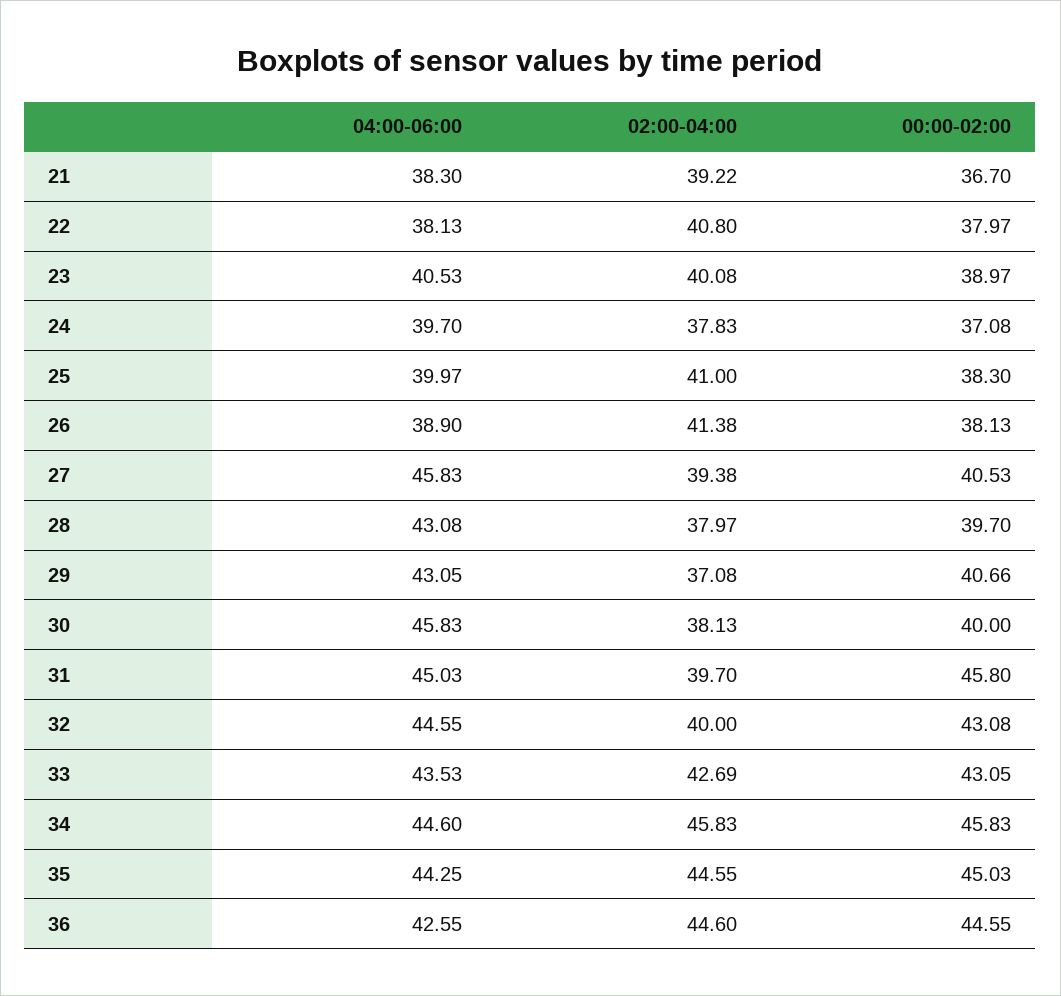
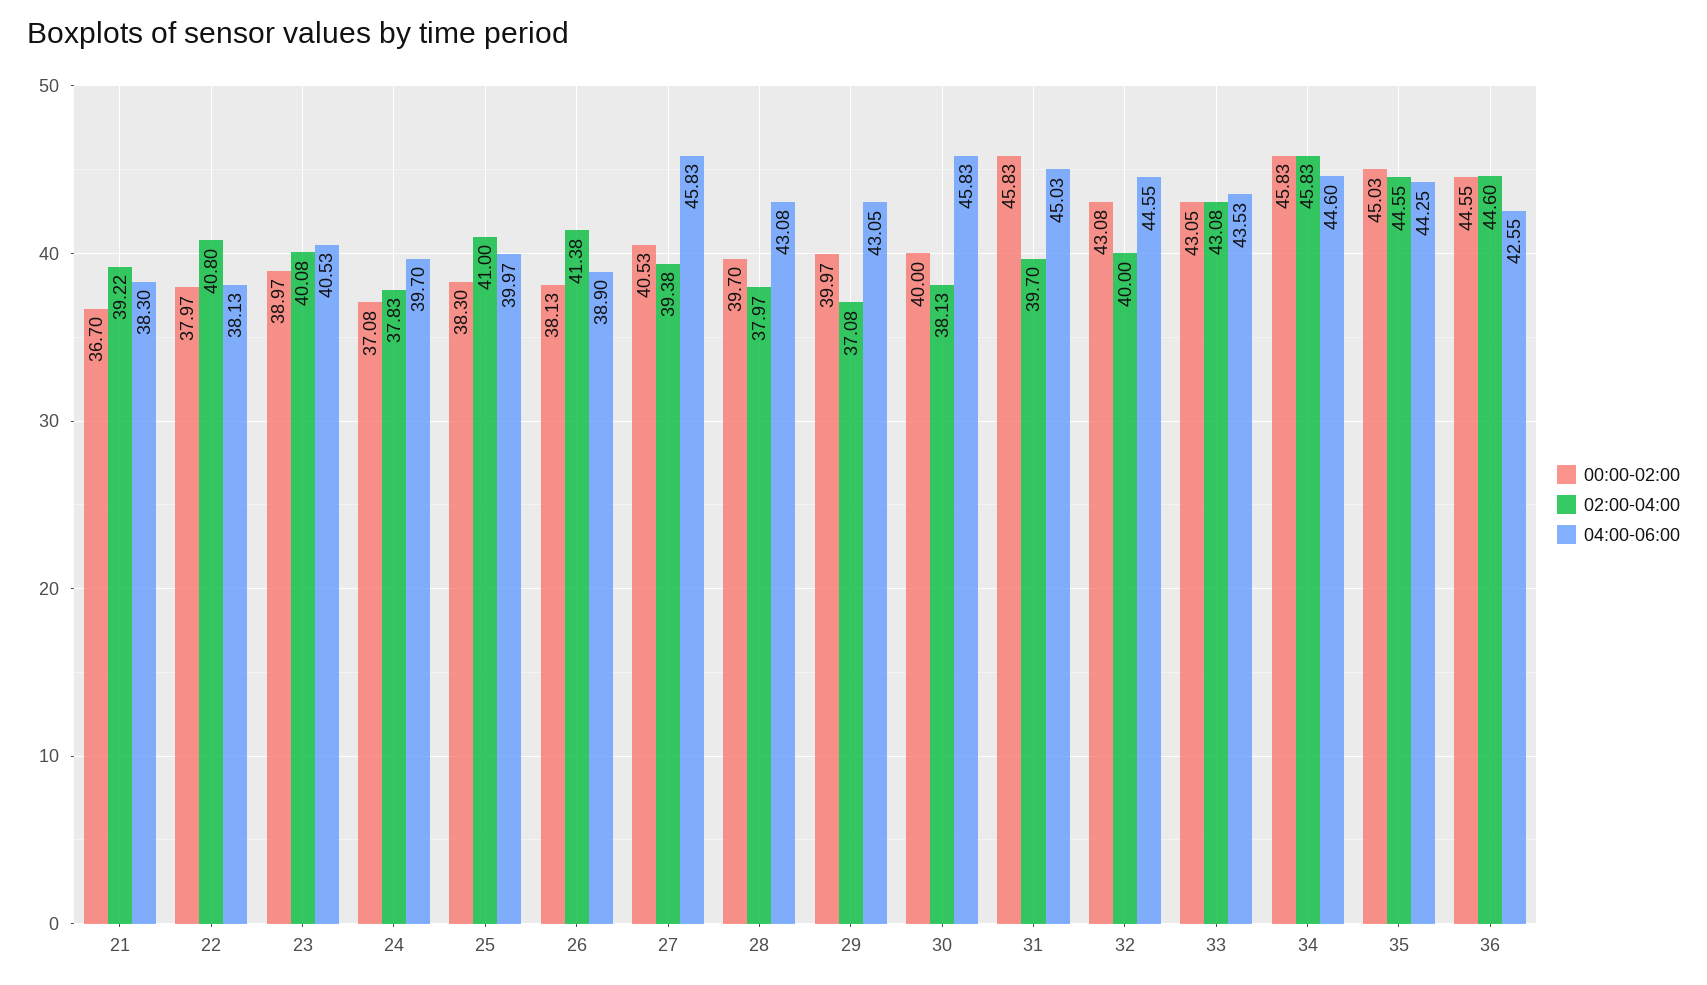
00:00-02:00, 29: 40.66 -> 39.97
00:00-02:00, 31: 45.8 -> 45.83
02:00-04:00, 33: 42.69 -> 43.08

